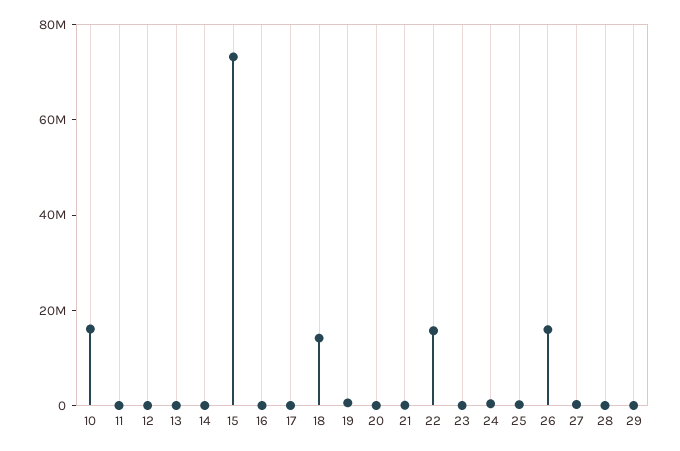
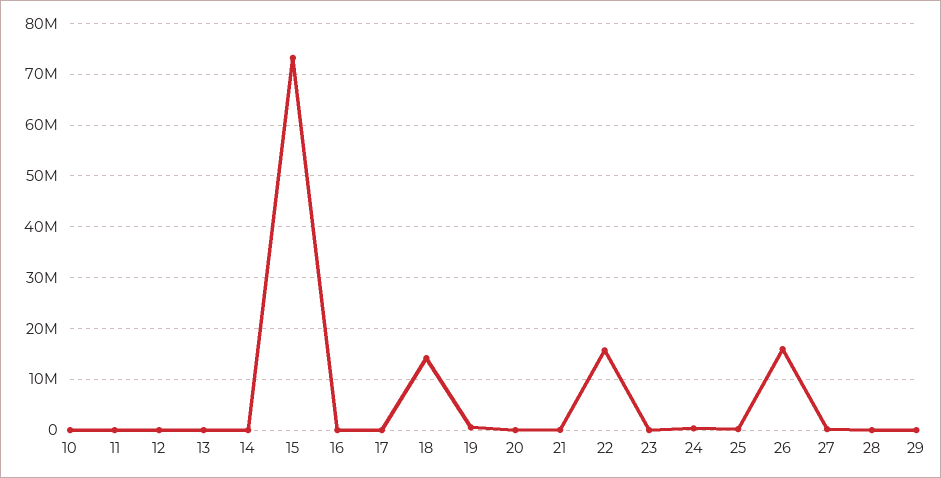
10: 15000000 -> 0

